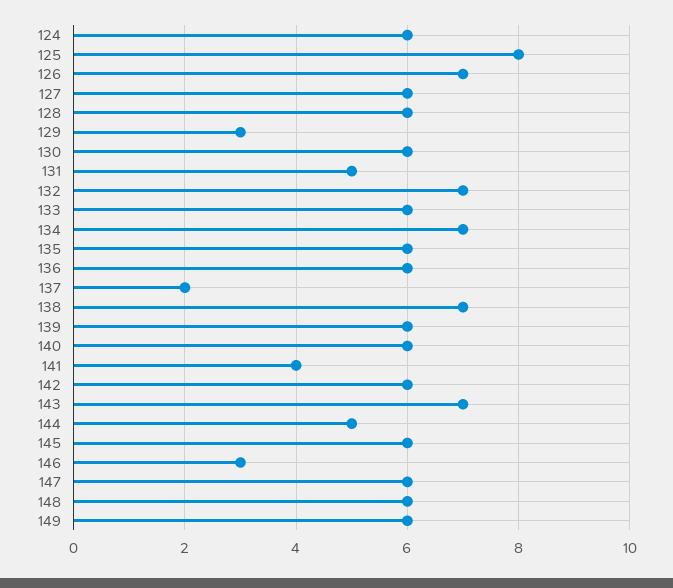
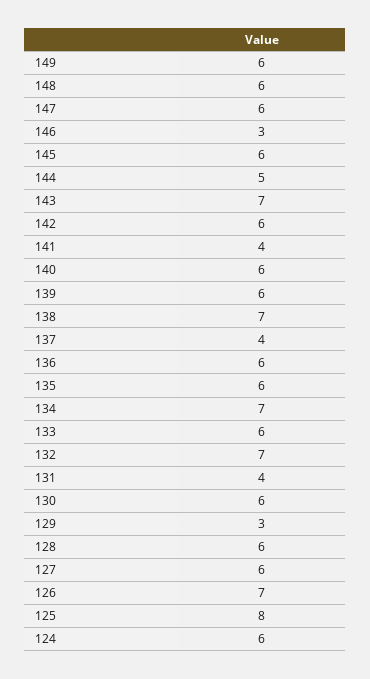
131: 5 -> 4
137: 2 -> 4

